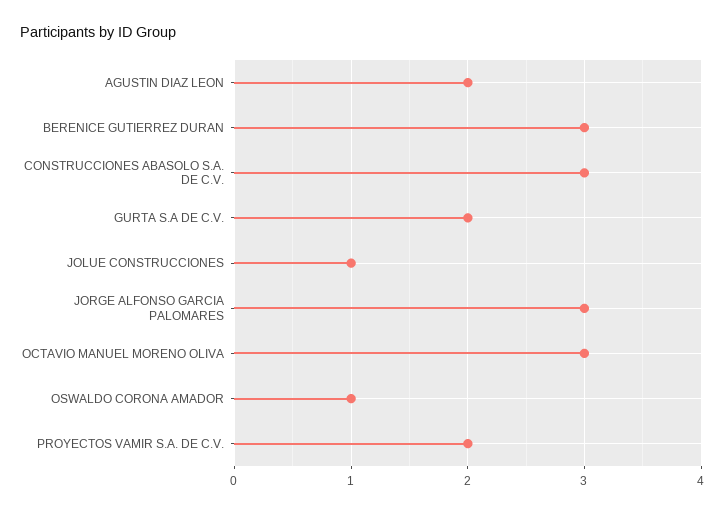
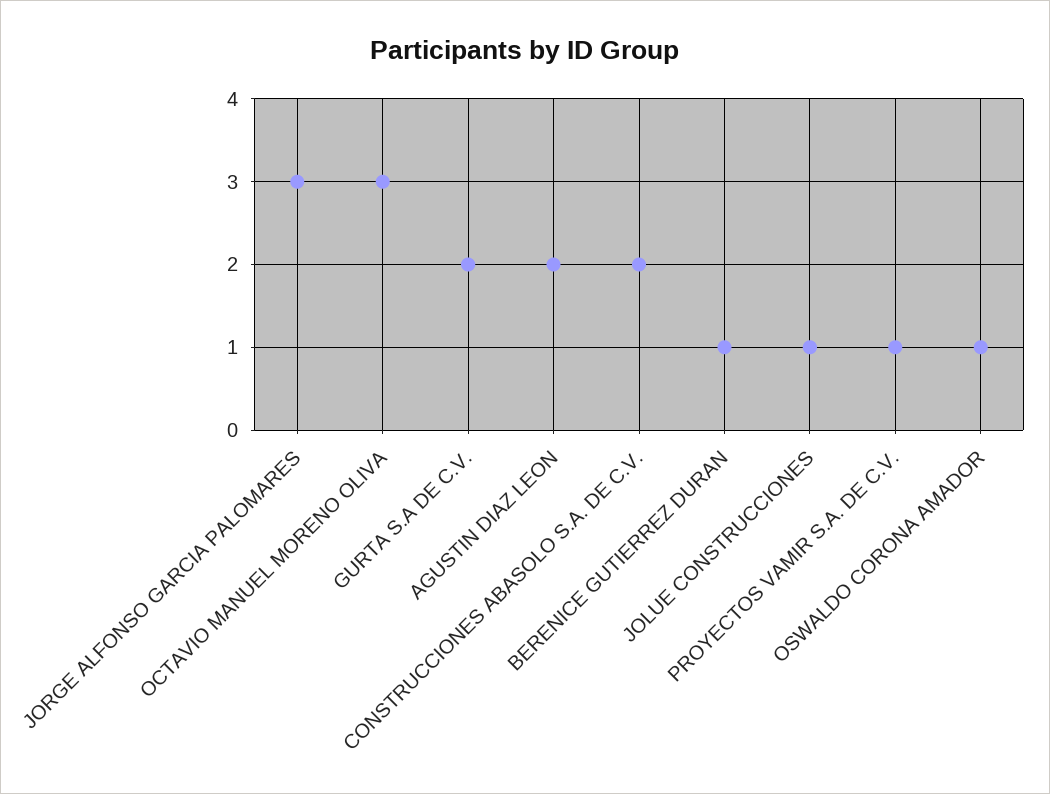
BERENICE GUTIERREZ DURAN: 3 -> 1
CONSTRUCCIONES ABASOLO S.A. DE C.V.: 3 -> 2
PROYECTOS VAMIR S.A. DE C.V.: 2 -> 1

